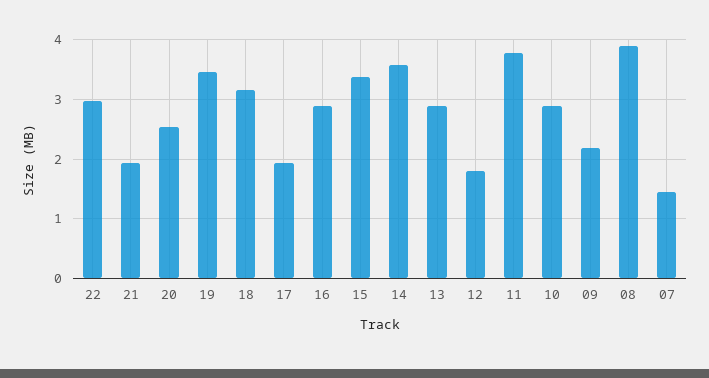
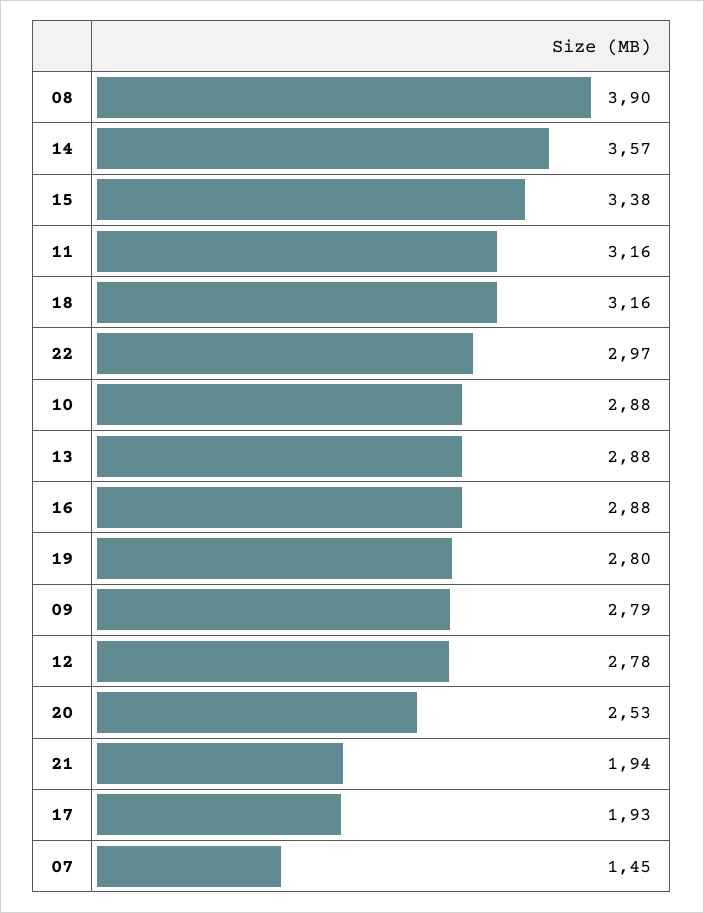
19: 3.4 -> 2.8
12: 1.8 -> 2.78
11: 3.8 -> 3.16
09: 2.2 -> 2.79

